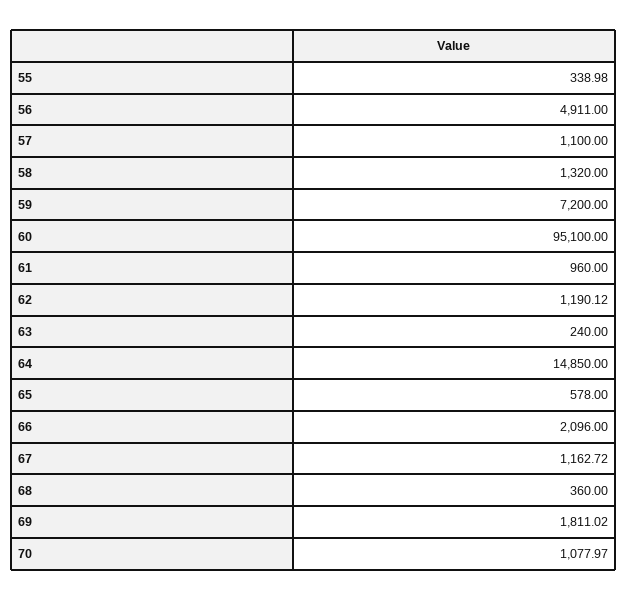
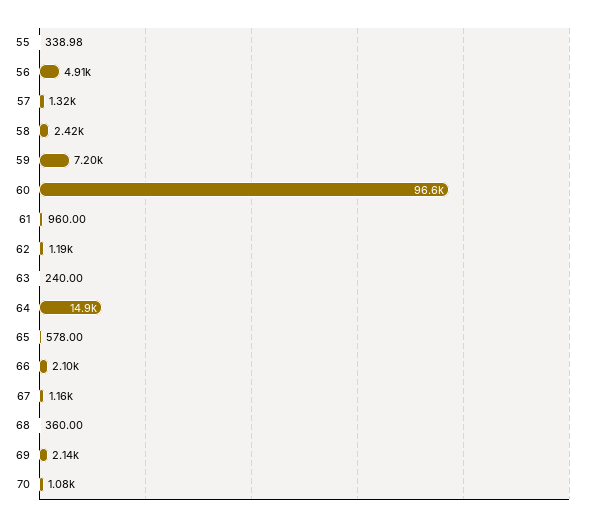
57: 1100 -> 1320
58: 1320 -> 2420
60: 95100 -> 96600
69: 1811.02 -> 2140

